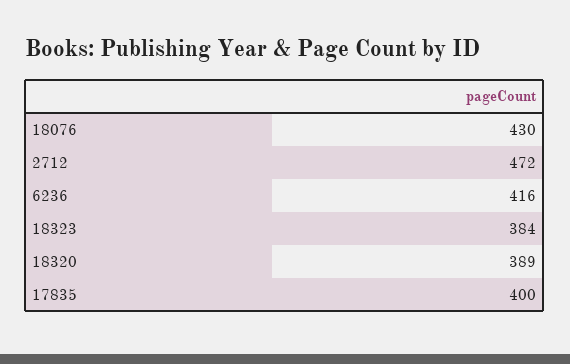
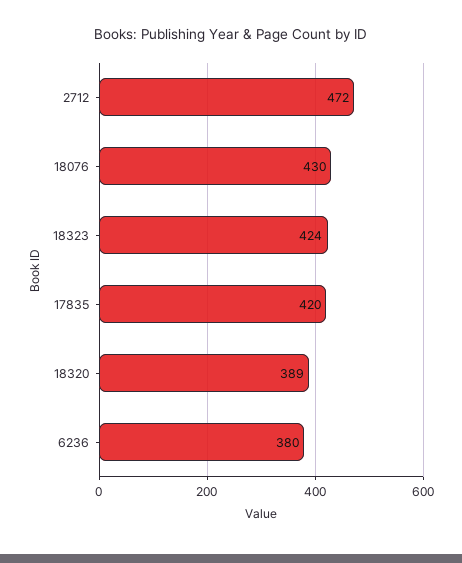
6236: 416 -> 380
18323: 384 -> 424
17835: 400 -> 420

